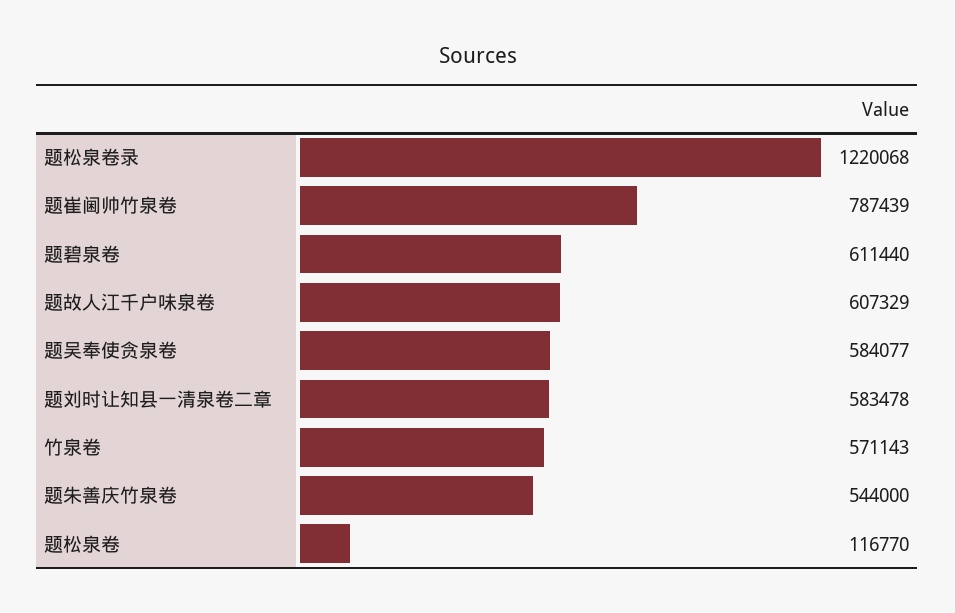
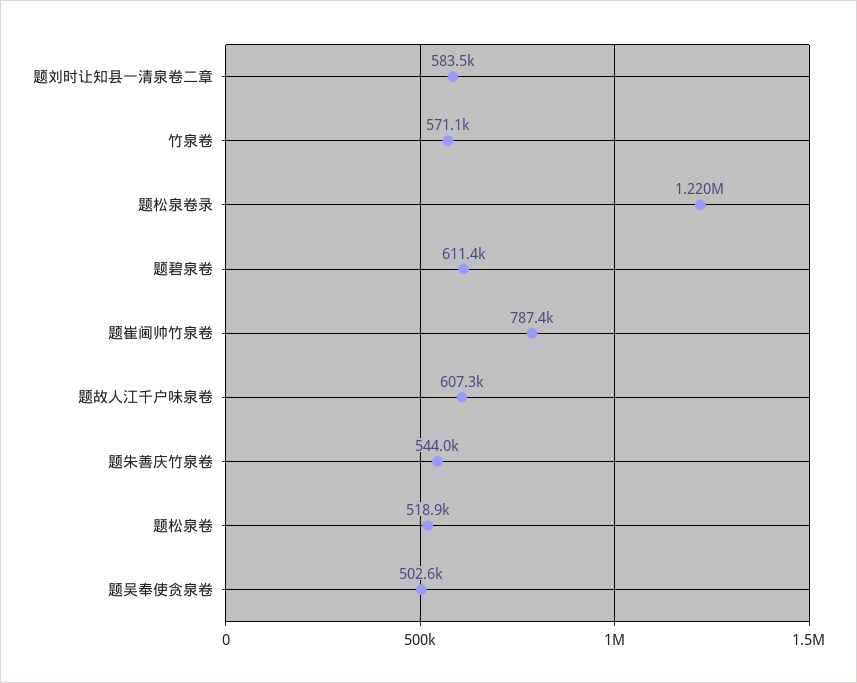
题吴奉使贪泉卷: 584077 -> 502600
题松泉卷: 116770 -> 518900

